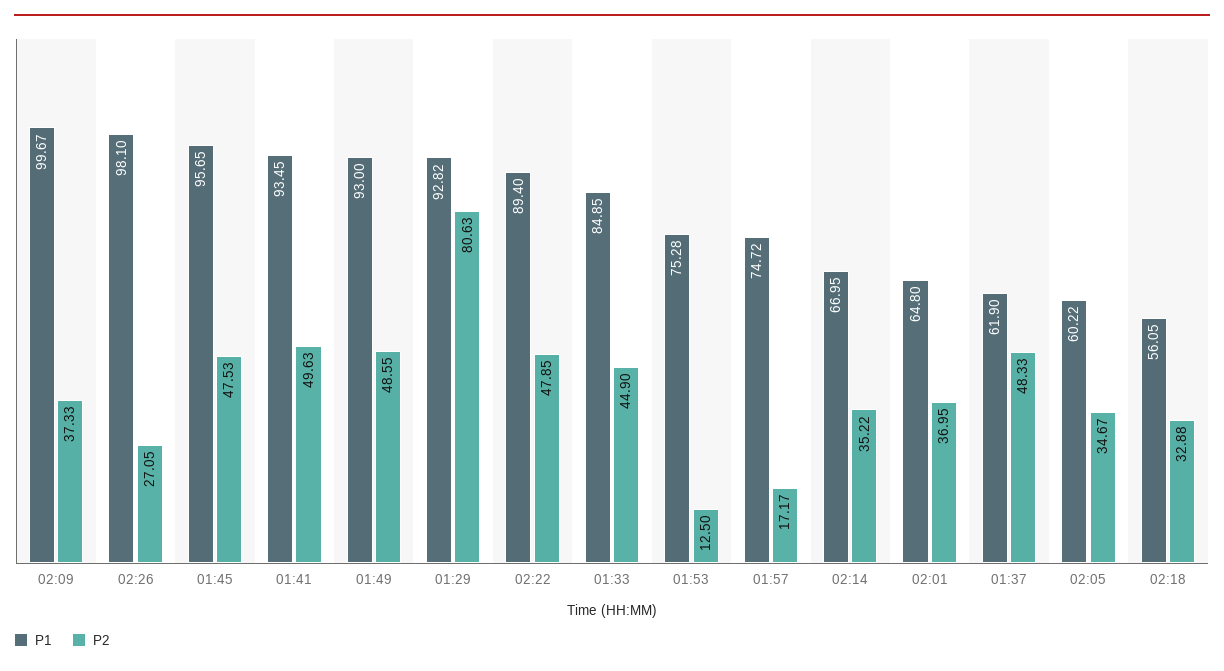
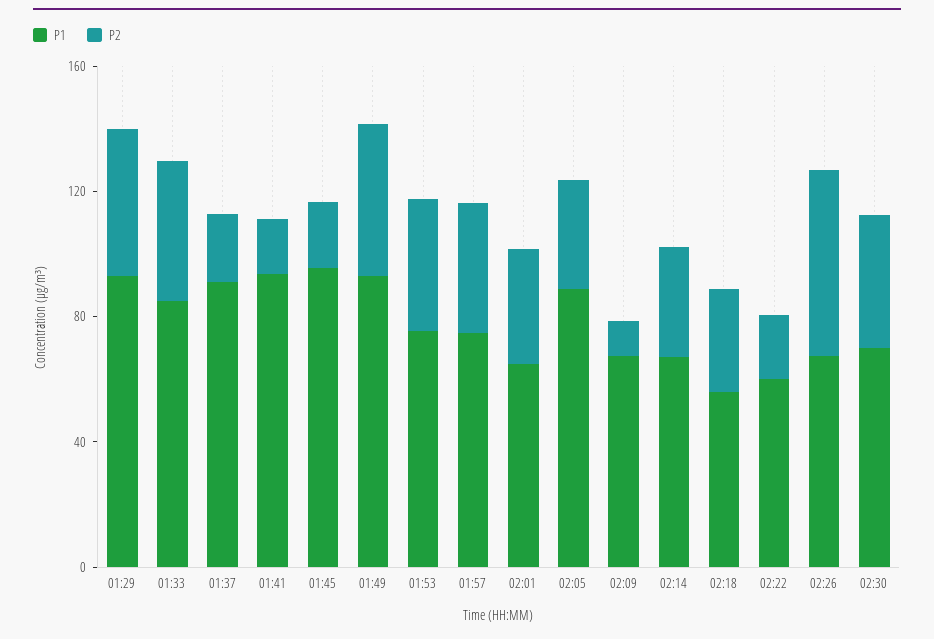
P1, 02:09: 99.67 -> 70
P2, 02:09: 37.33 -> 10
P1, 02:26: 98.1 -> 70
P2, 02:26: 27.05 -> 60
P2, 01:45: 47.53 -> 20
P2, 01:41: 49.63 -> 20
P2, 01:29: 80.63 -> 50
P1, 02:22: 89.4 -> 60
P2, 02:22: 47.85 -> 20
P2, 01:53: 12.5 -> 40
P2, 01:57: 17.17 -> 40
P1, 01:37: 61.9 -> 90
P2, 01:37: 48.33 -> 20
P1, 02:05: 60.22 -> 90
P1, 02:30: none -> 70
P2, 02:30: none -> 40

